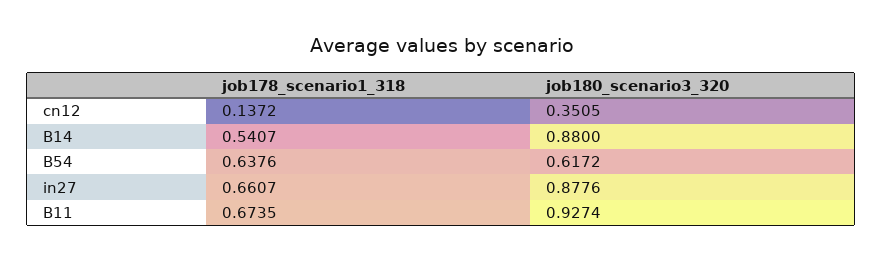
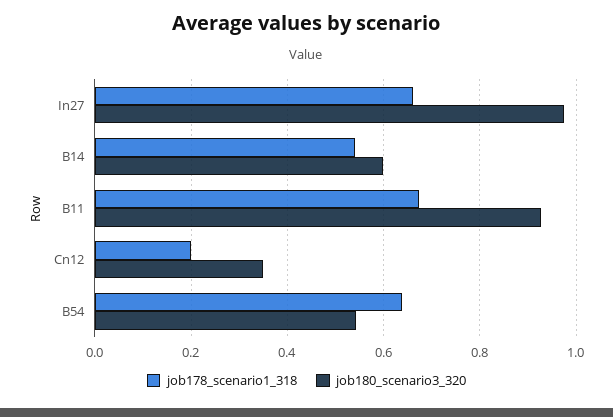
job178_scenario1_318, cn12: 0.1372 -> 0.2
job180_scenario3_320, B14: 0.88 -> 0.6
job180_scenario3_320, B54: 0.6172 -> 0.54
job180_scenario3_320, in27: 0.8776 -> 0.98

